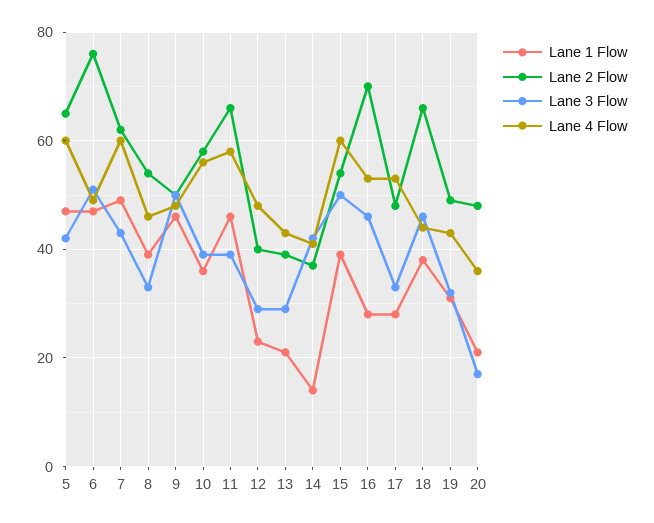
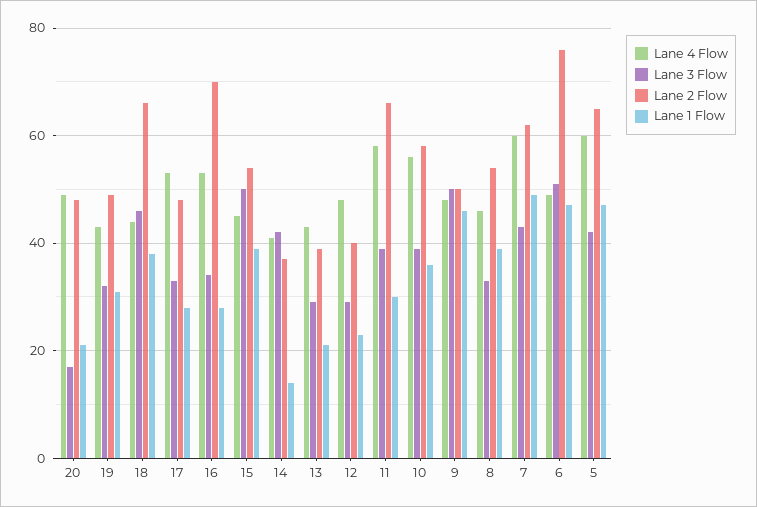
Lane 1 Flow, 11: 45 -> 30
Lane 4 Flow, 15: 60 -> 45
Lane 3 Flow, 16: 45 -> 35
Lane 4 Flow, 20: 35 -> 50

